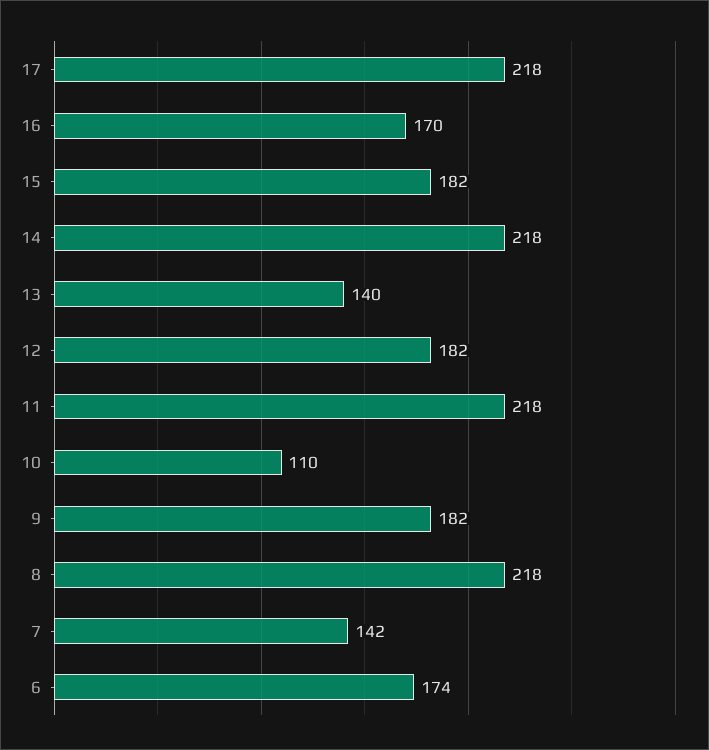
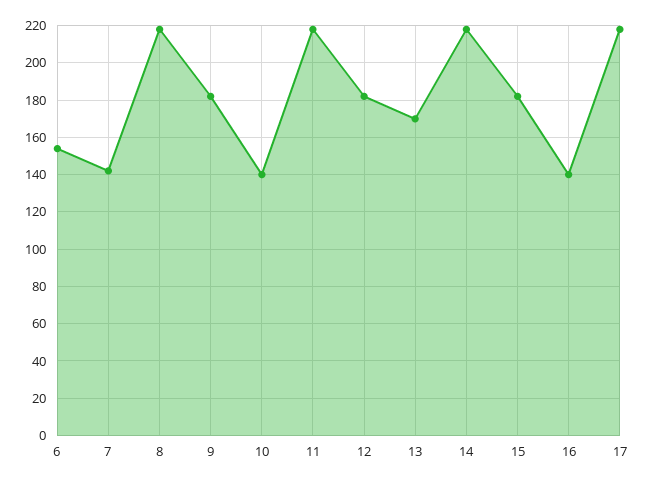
16: 170 -> 140
13: 140 -> 170
10: 110 -> 140
6: 174 -> 155

